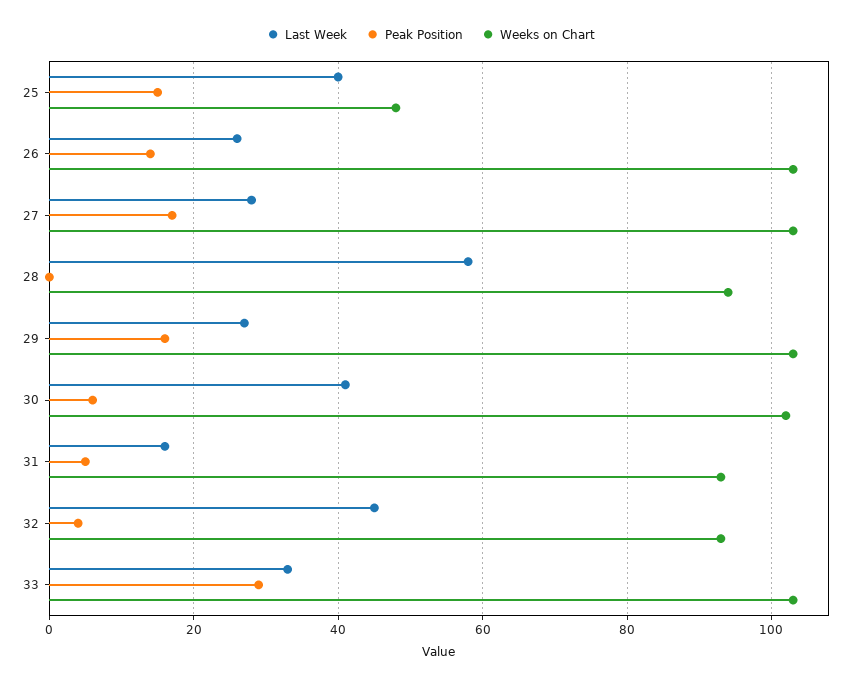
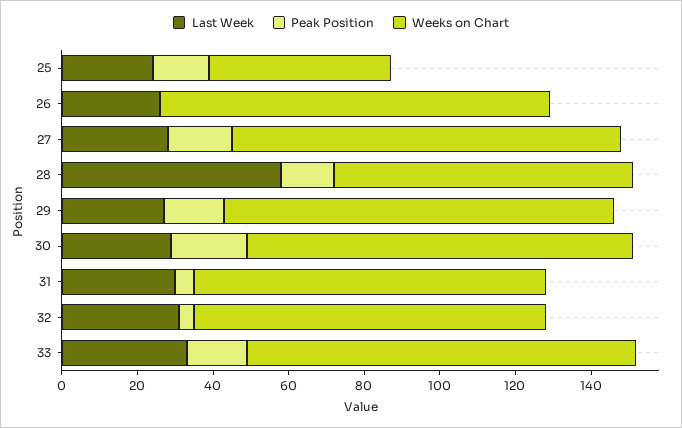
Last Week, 25: 40 -> 25
Peak Position, 26: 15 -> 0
Peak Position, 28: 0 -> 15
Weeks on Chart, 28: 95 -> 80
Last Week, 30: 40 -> 30
Peak Position, 30: 5 -> 20
Last Week, 31: 15 -> 30
Last Week, 32: 45 -> 30
Peak Position, 33: 30 -> 15

